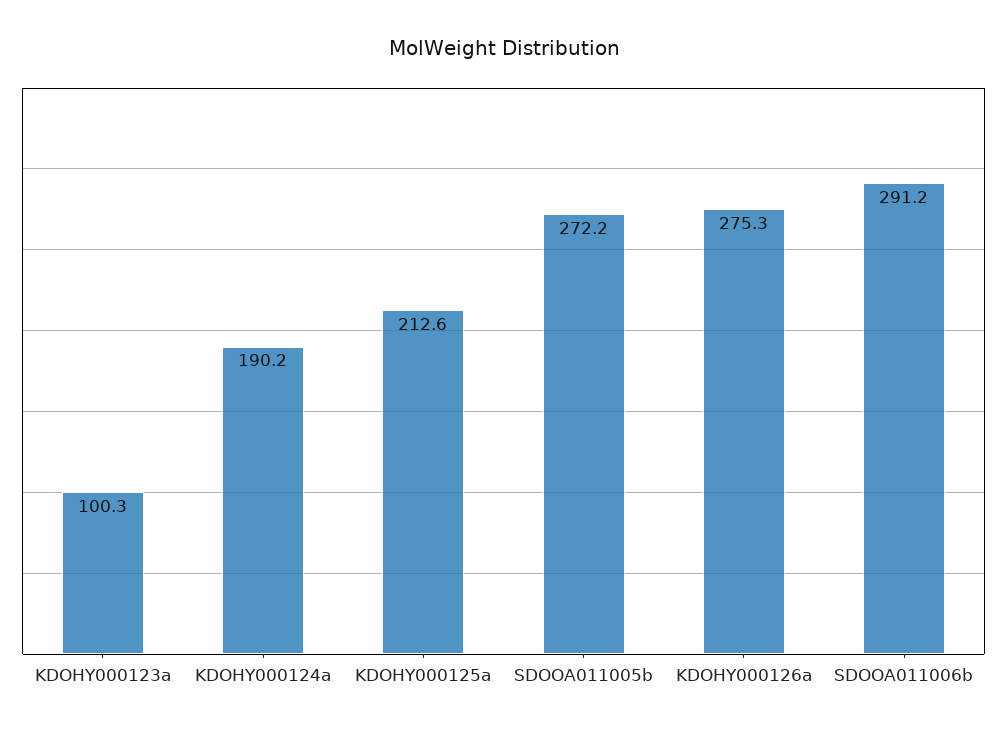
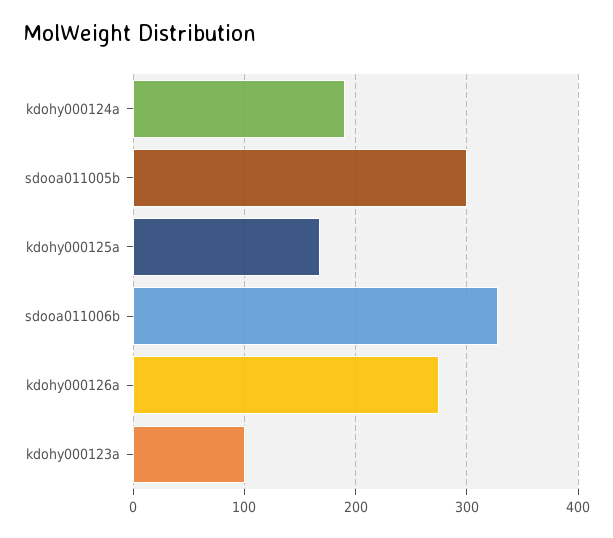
KDOHY000125a: 212.6 -> 170
SDOOA011005b: 272.2 -> 300
SDOOA011006b: 291.2 -> 330

